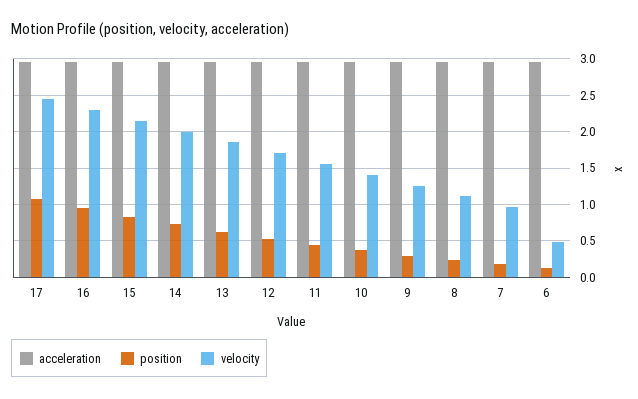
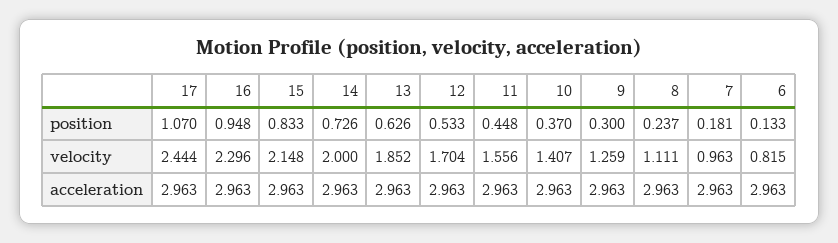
velocity, 6: 0.5 -> 0.815

